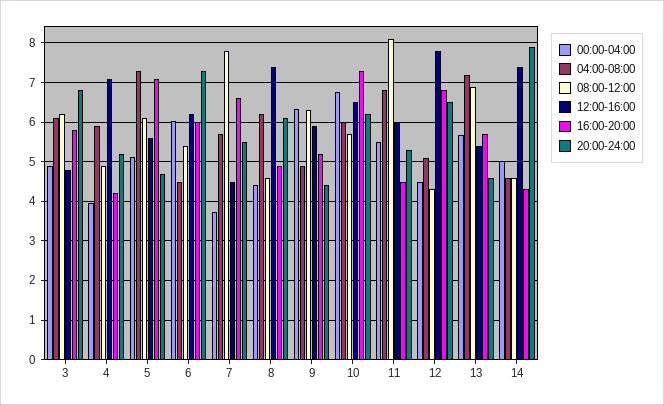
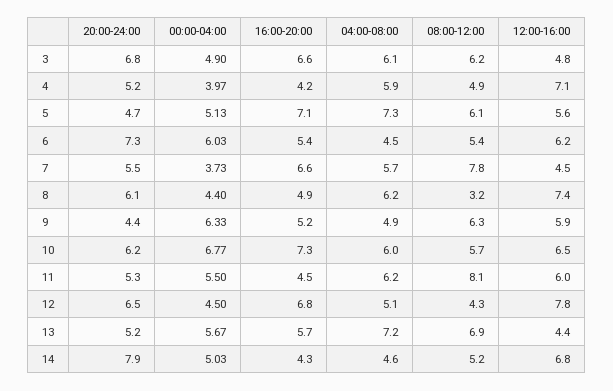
16:00-20:00, 3: 5.8 -> 6.6
16:00-20:00, 6: 6 -> 5.4
08:00-12:00, 8: 4.6 -> 3.2
04:00-08:00, 11: 6.8 -> 6.2
12:00-16:00, 13: 5.4 -> 4.4
20:00-24:00, 13: 4.6 -> 5.2
08:00-12:00, 14: 4.6 -> 5.2
12:00-16:00, 14: 7.4 -> 6.8

